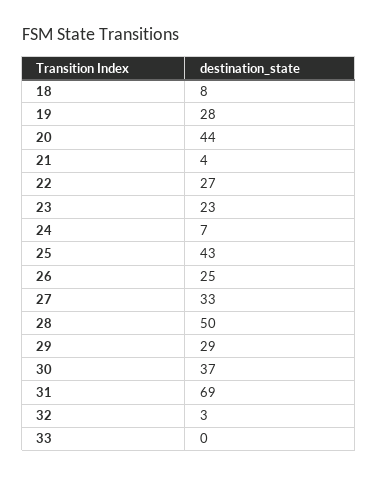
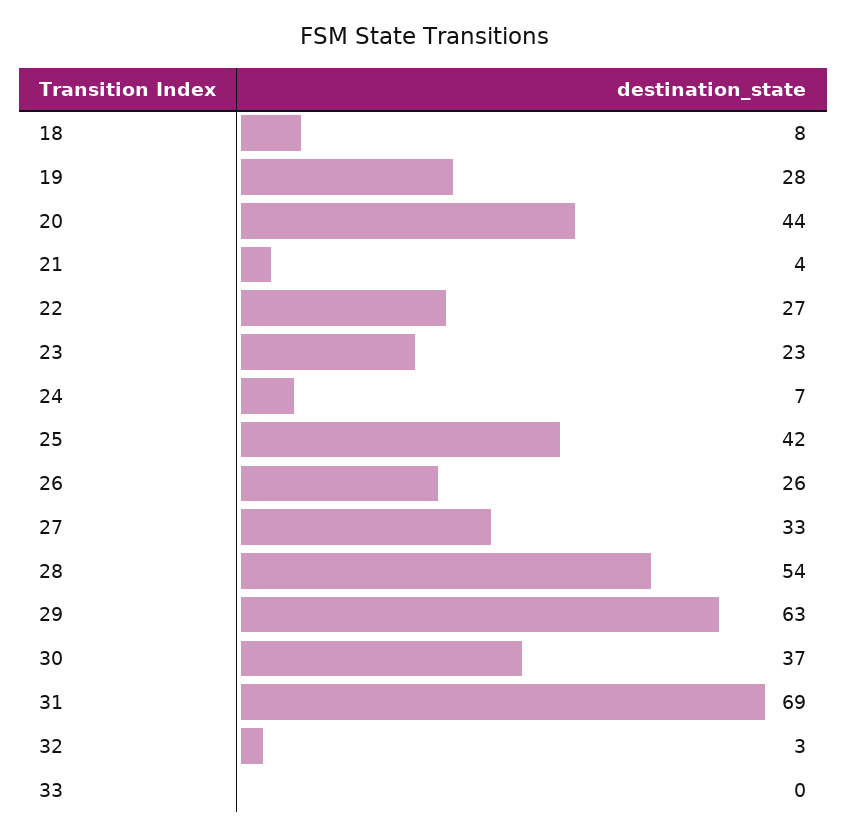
25: 43 -> 42
26: 25 -> 26
28: 50 -> 54
29: 29 -> 63

